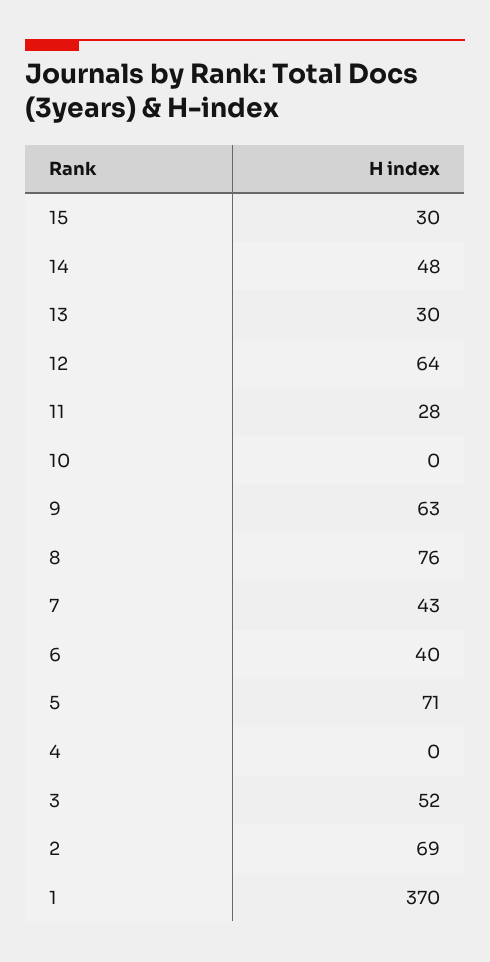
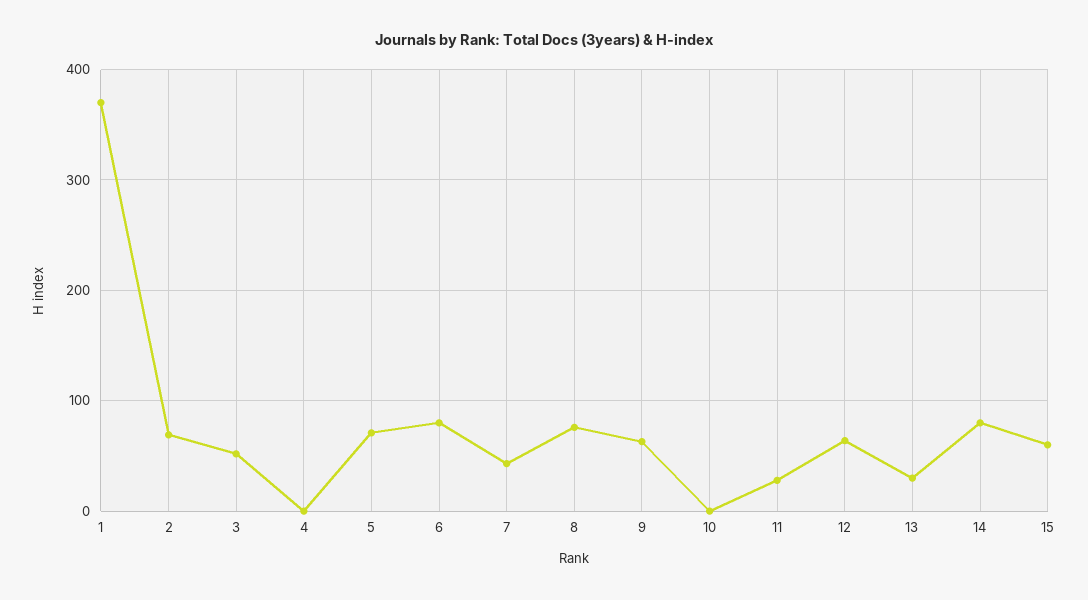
15: 30 -> 60
14: 48 -> 80
6: 40 -> 80

